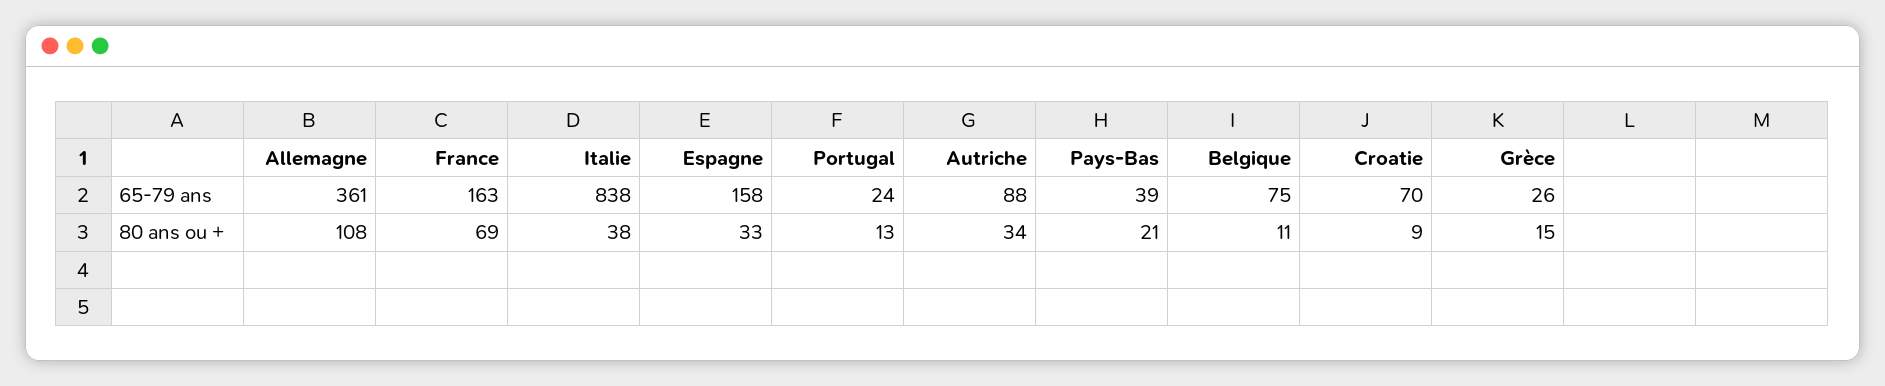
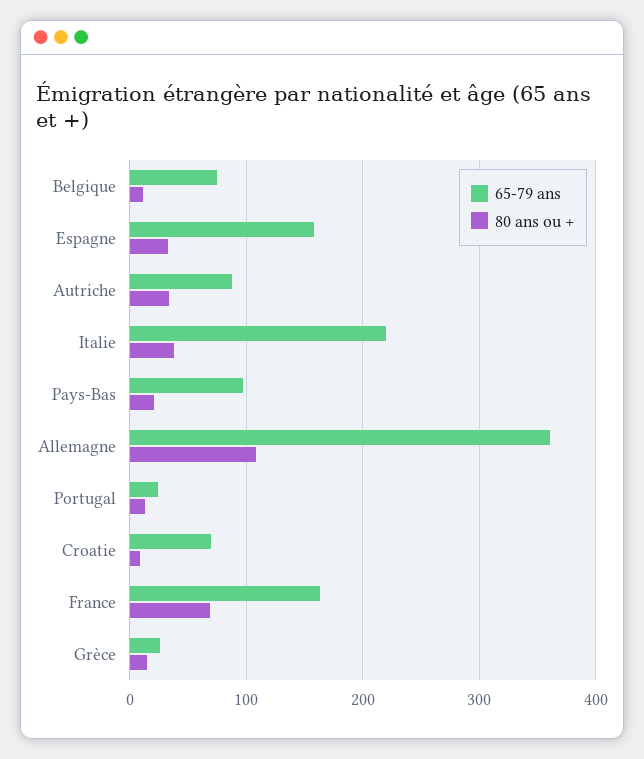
65-79 ans, Italie: 838 -> 220
65-79 ans, Pays-Bas: 39 -> 100

